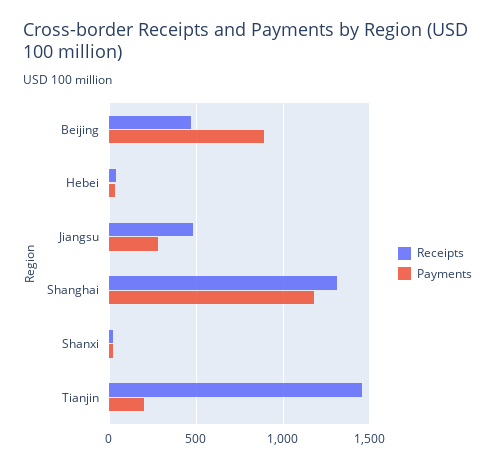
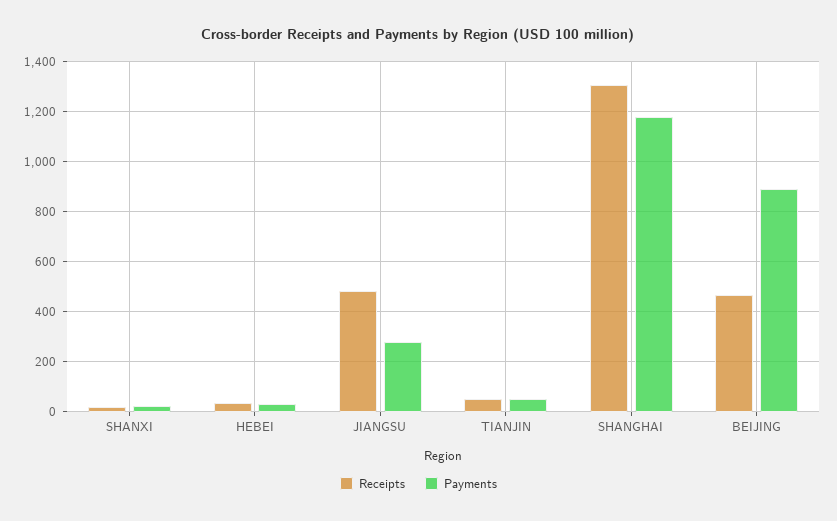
Receipts, Tianjin: 1450 -> 50
Payments, Tianjin: 200 -> 50

